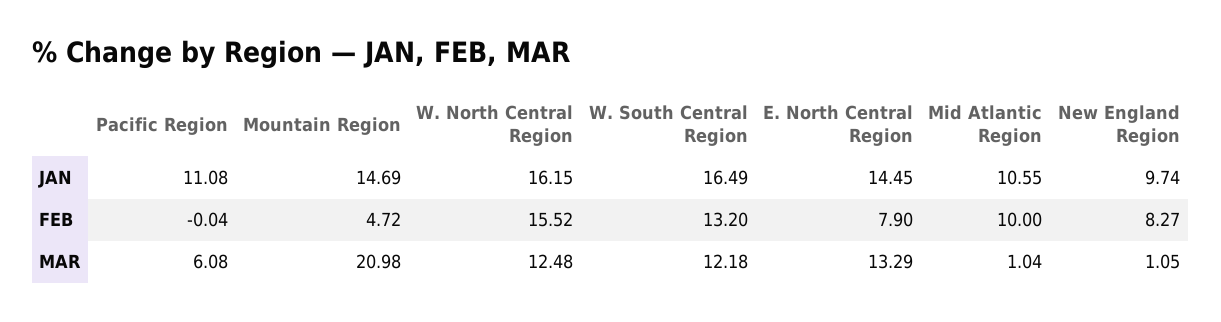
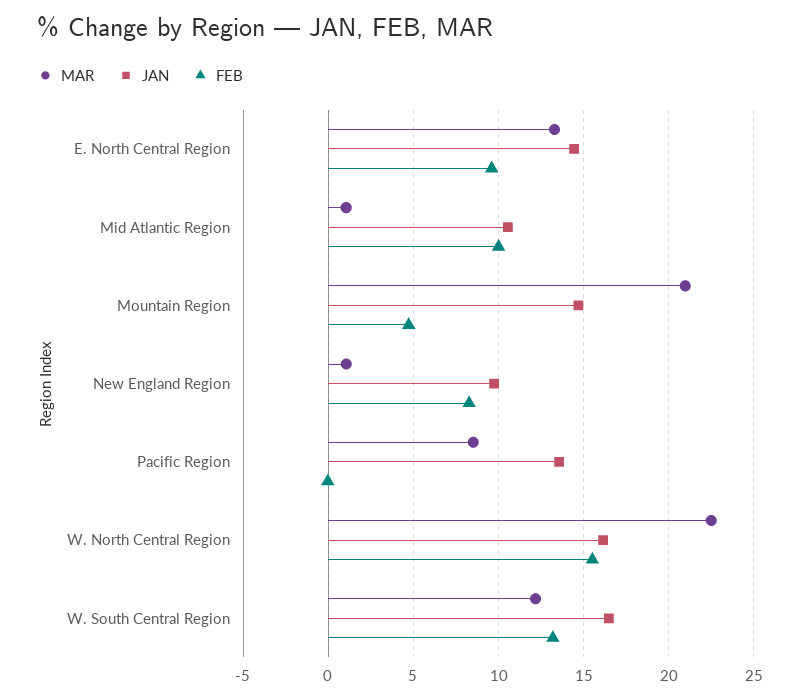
JAN, Pacific Region: 11.08 -> 13.5
FEB, E. North Central Region: 7.9 -> 9.5
MAR, Pacific Region: 6.08 -> 8.5
MAR, W. North Central Region: 12.48 -> 22.5

